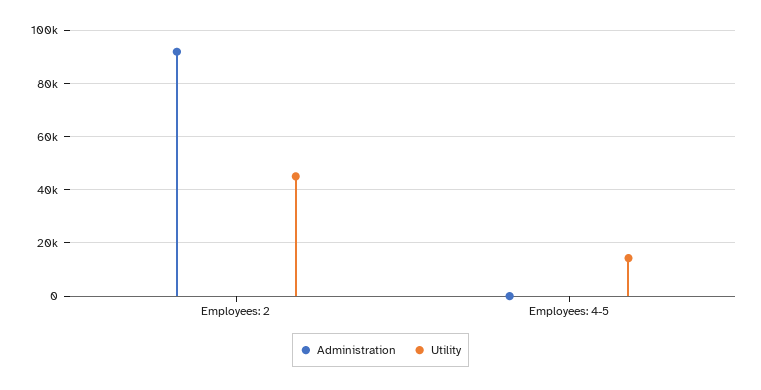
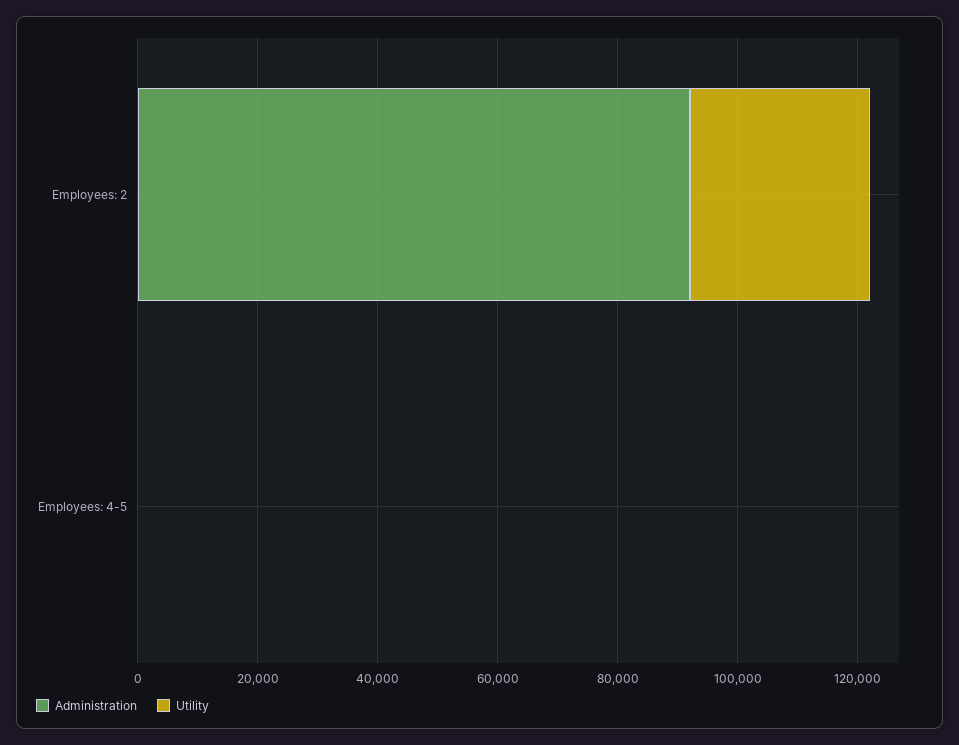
Utility, Employees: 2: 45000 -> 30000
Utility, Employees: 4-5: 15000 -> 0

